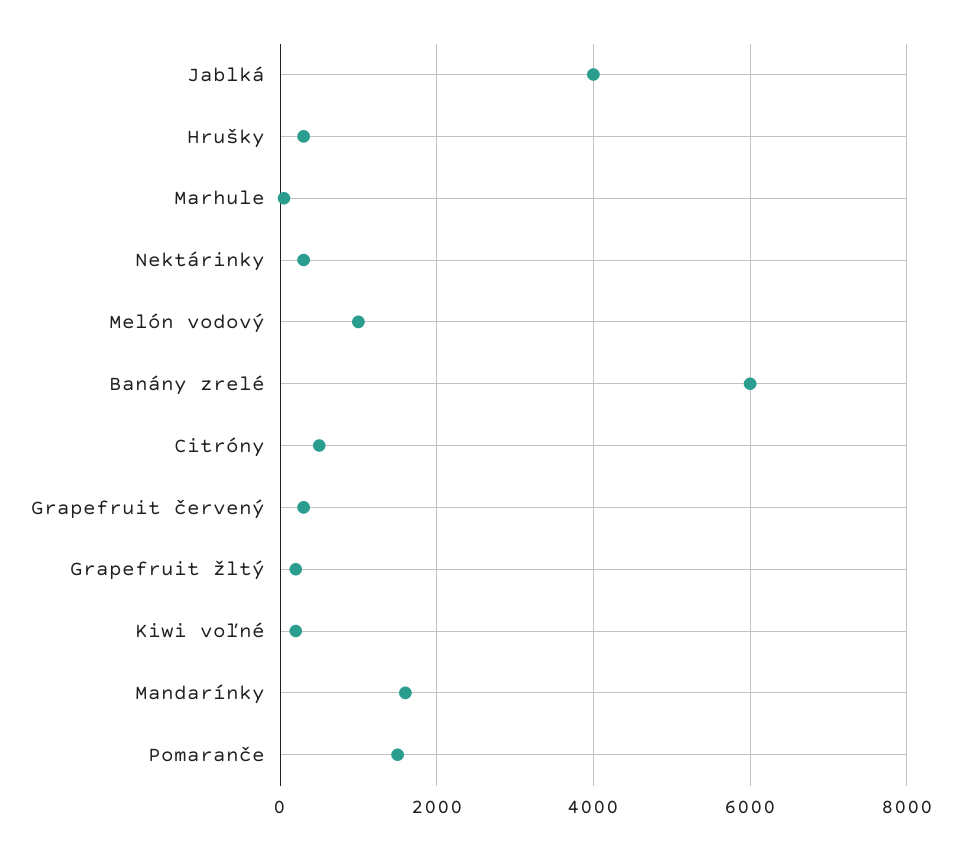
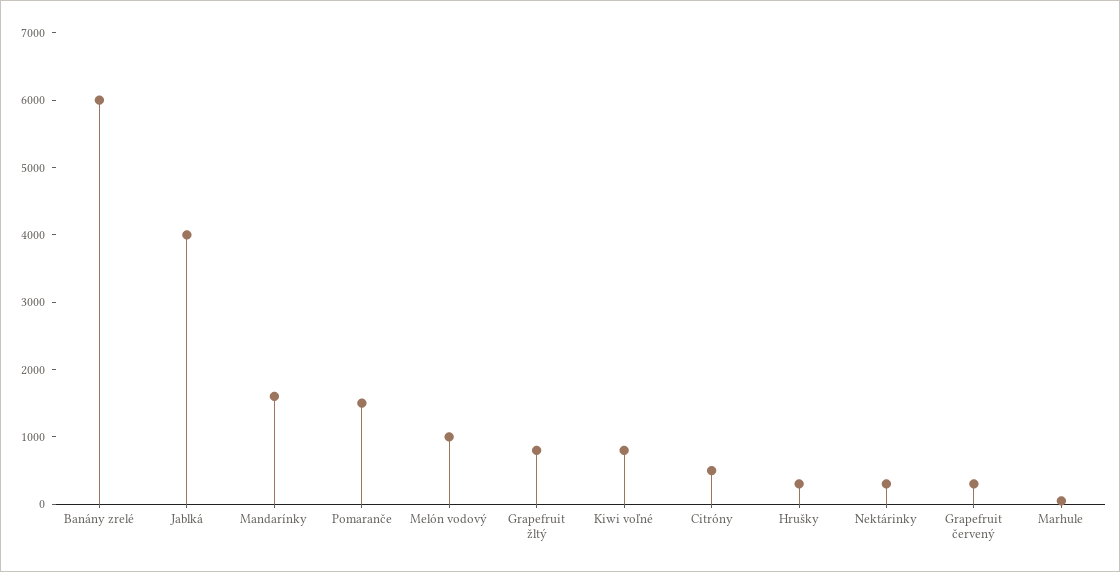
Grapefruit žltý: 200 -> 800
Kiwi voľné: 200 -> 800

